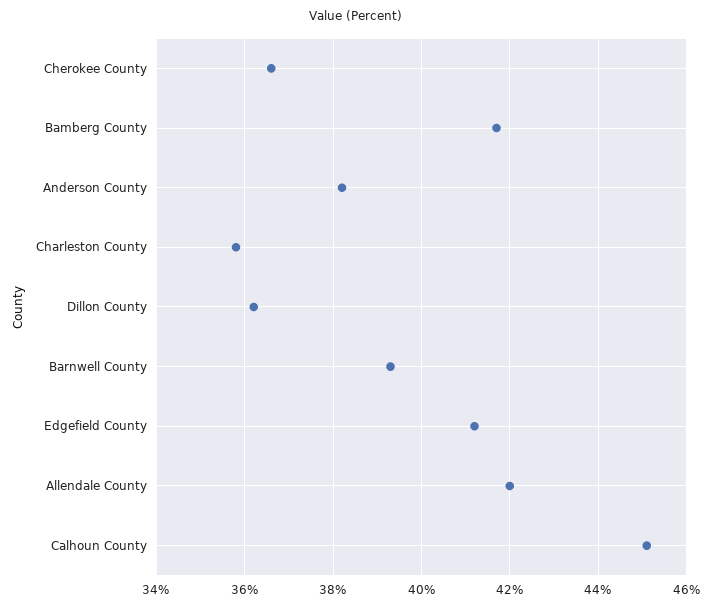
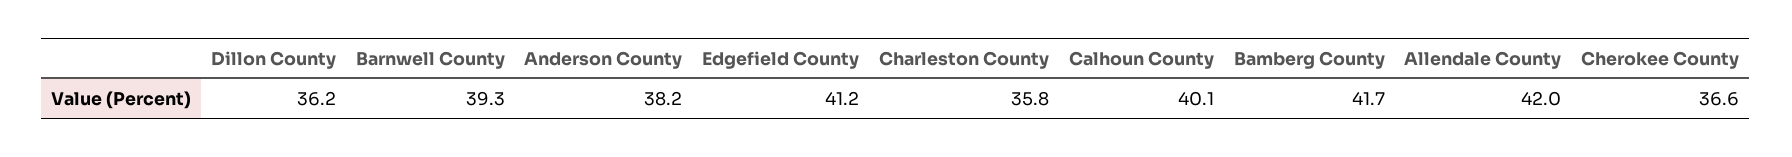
Calhoun County: 45 -> 40.1

